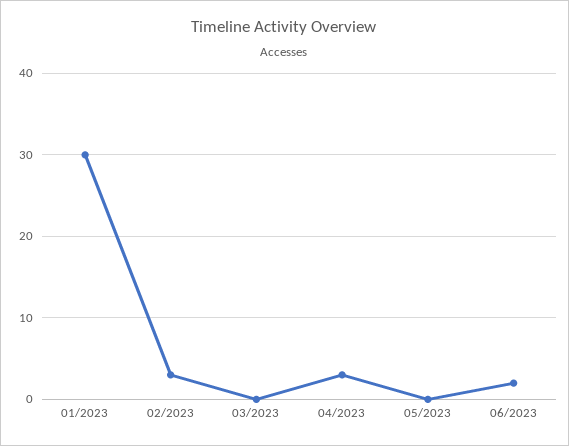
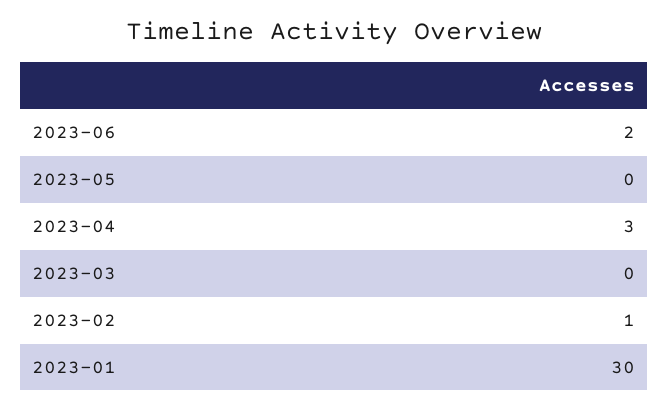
02/2023: 3 -> 1

